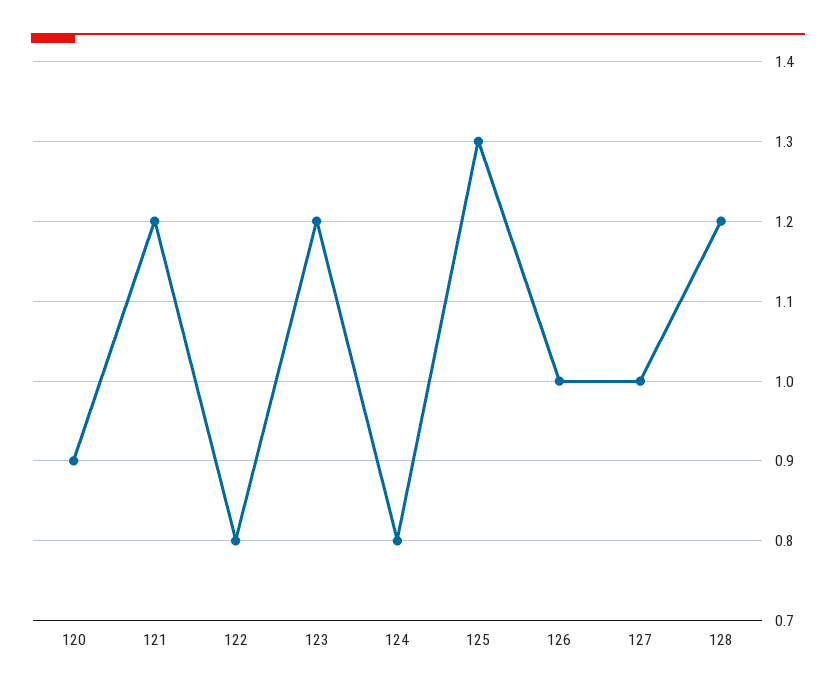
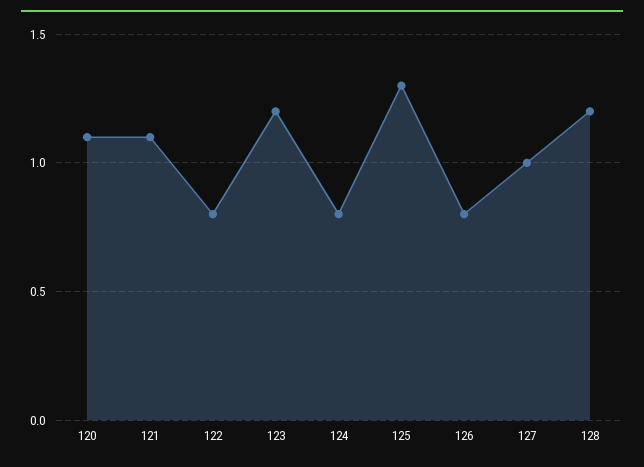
120: 0.9 -> 1.1
121: 1.2 -> 1.1
126: 1 -> 0.8

